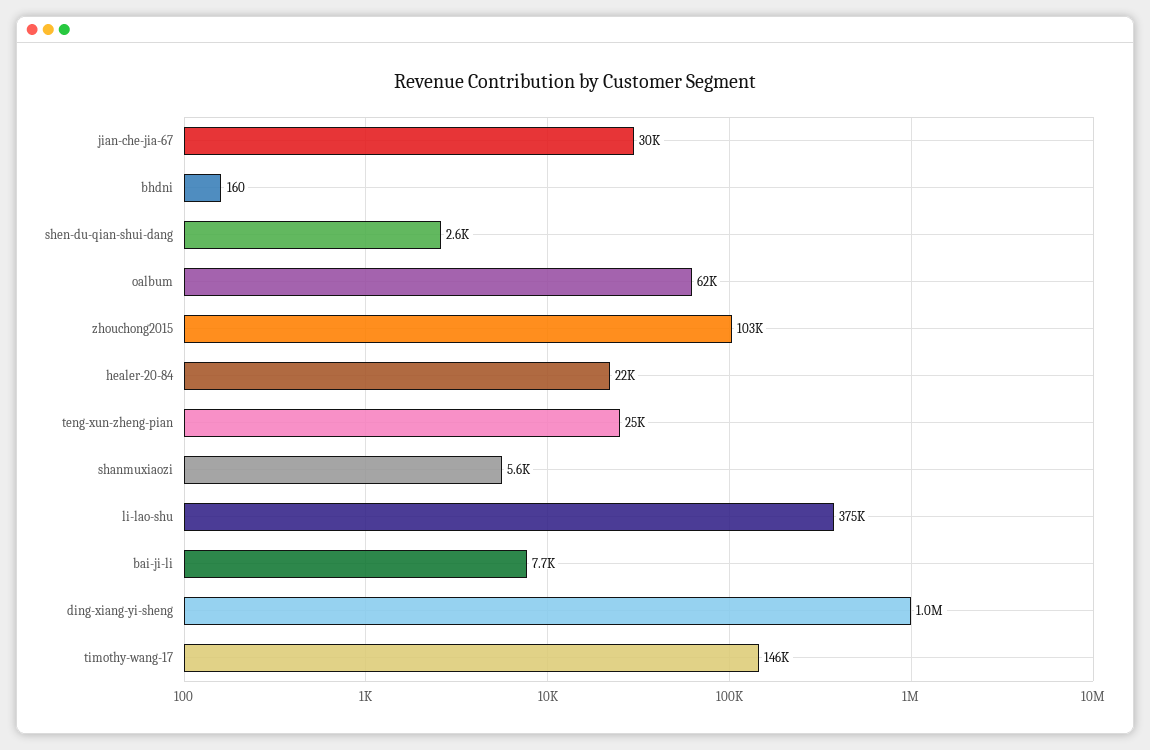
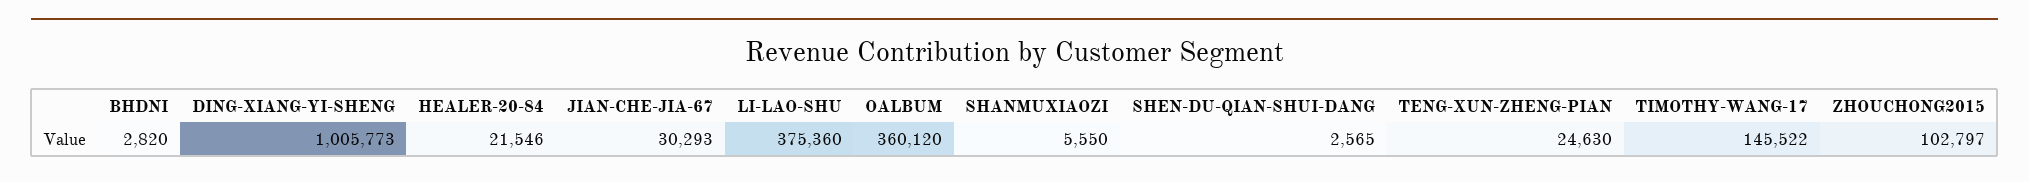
bhdni: 160 -> 2820
oalbum: 62000 -> 360120
bai-ji-li: 7700 -> none

